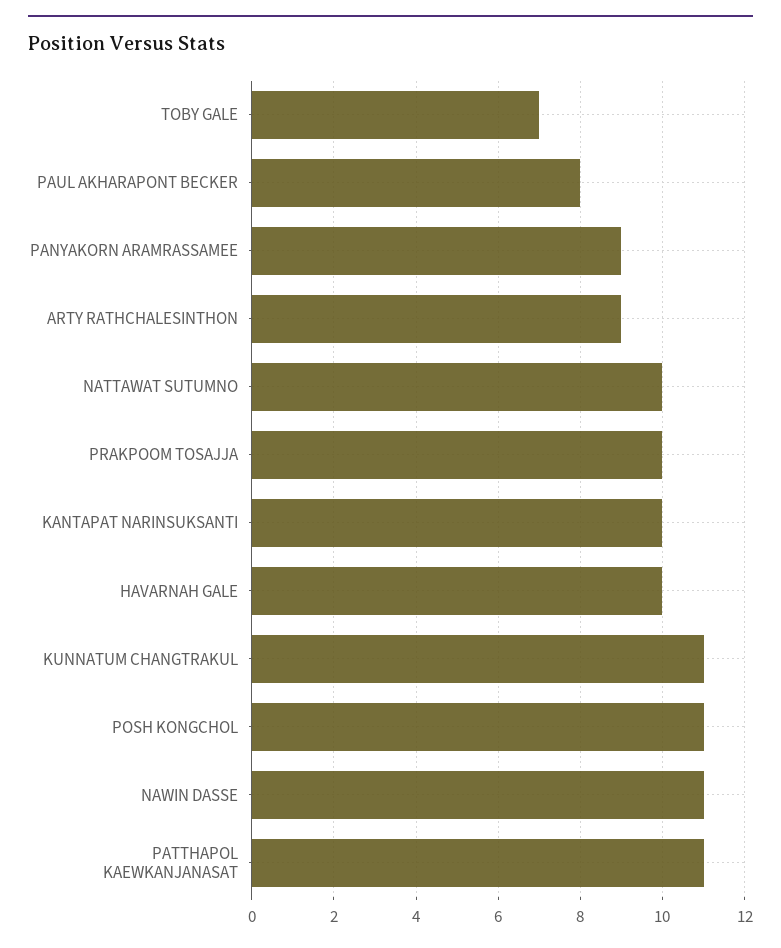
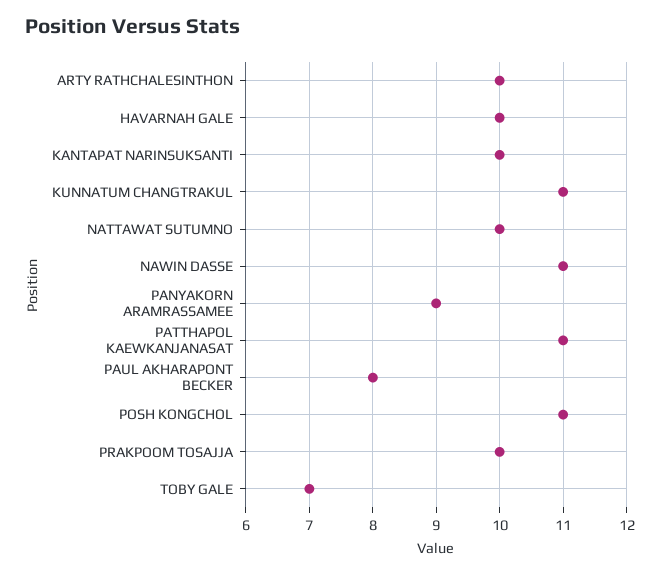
ARTY RATHCHALESINTHON: 9 -> 10

